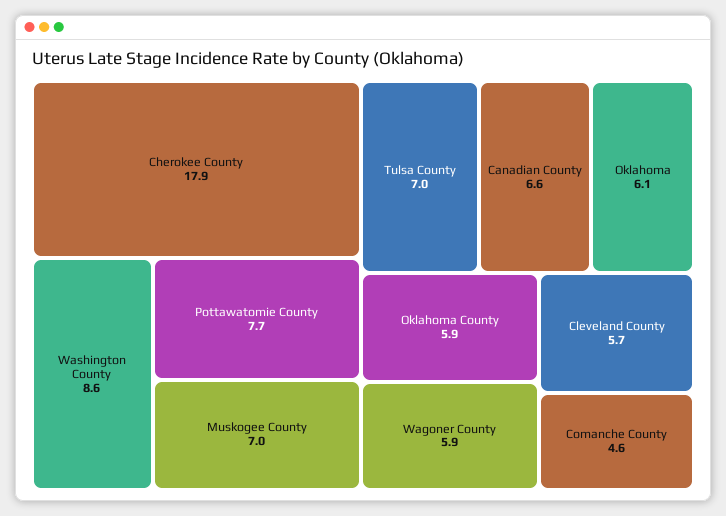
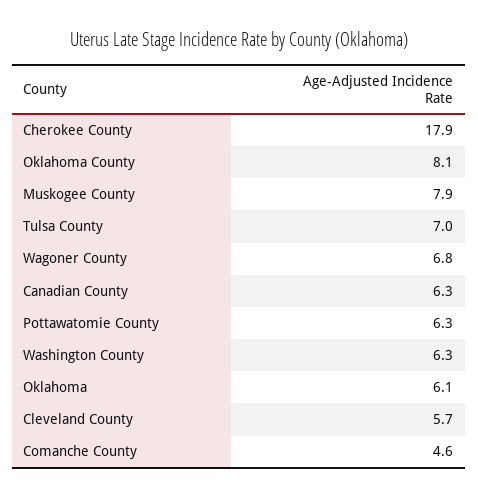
Washington County: 8.6 -> 6.3
Pottawatomie County: 7.7 -> 6.3
Muskogee County: 7 -> 7.9
Canadian County: 6.6 -> 6.3
Oklahoma County: 5.9 -> 8.1
Wagoner County: 5.9 -> 6.8

